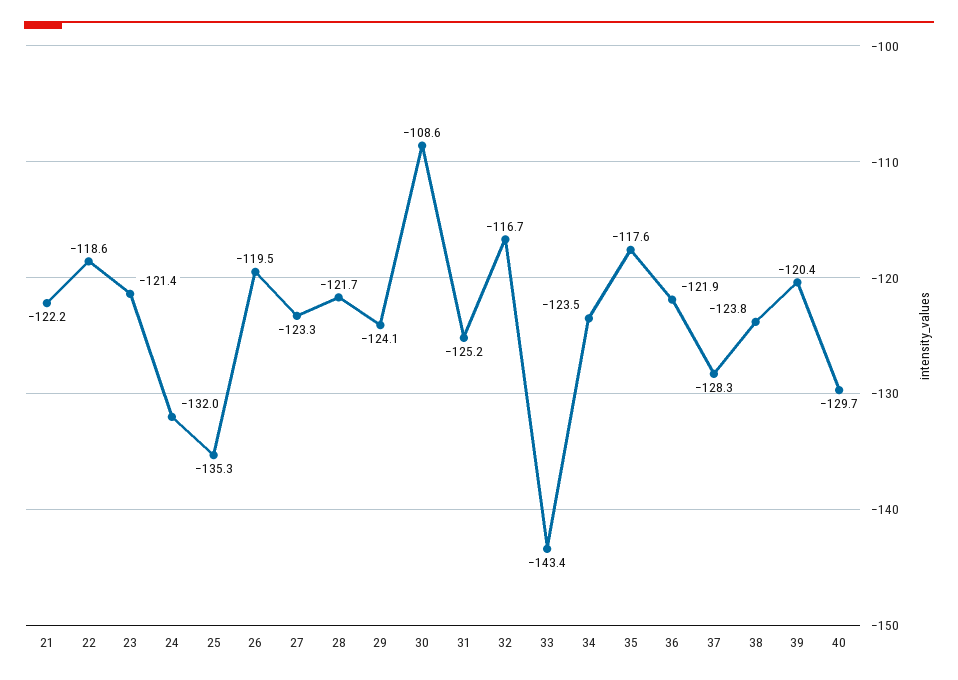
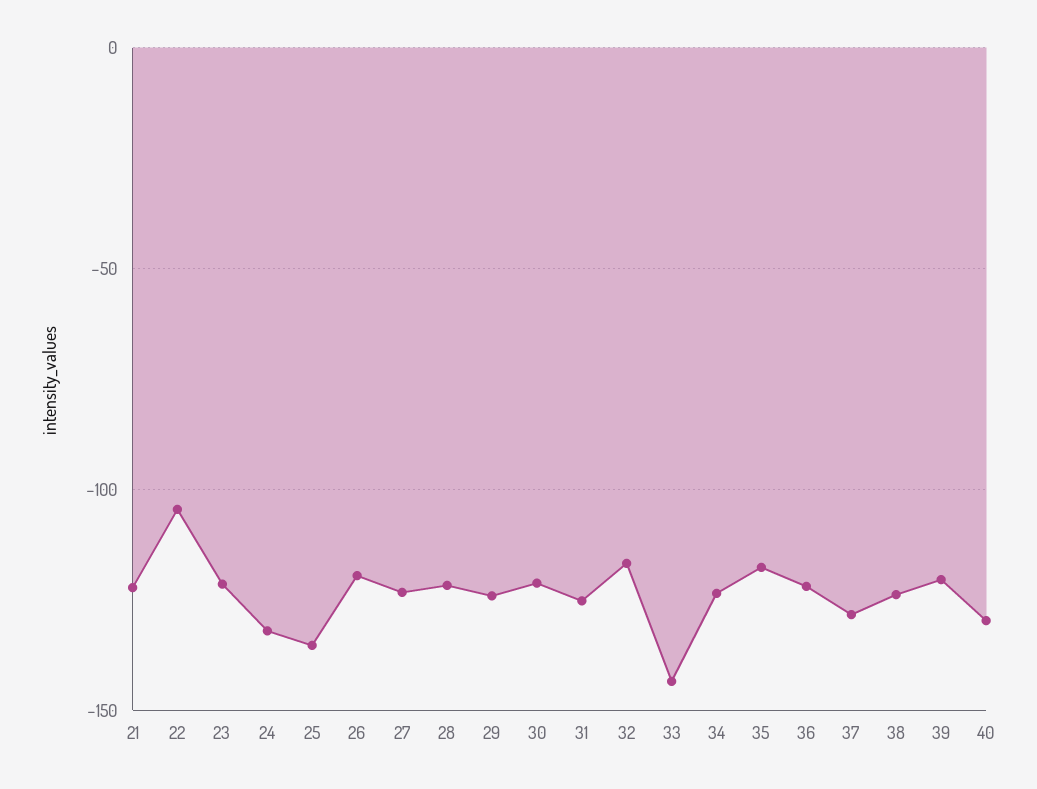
22: -118.6 -> -105
30: -108.6 -> -120

